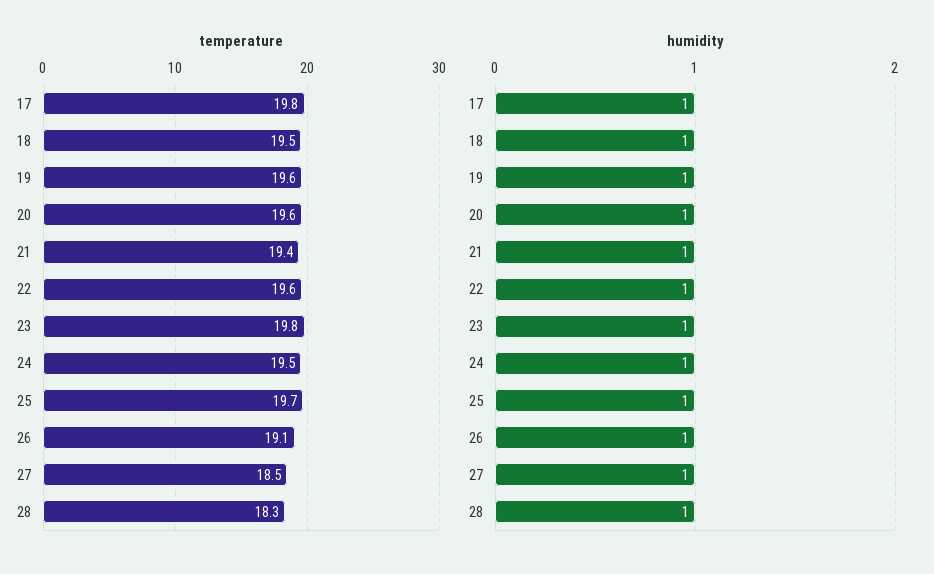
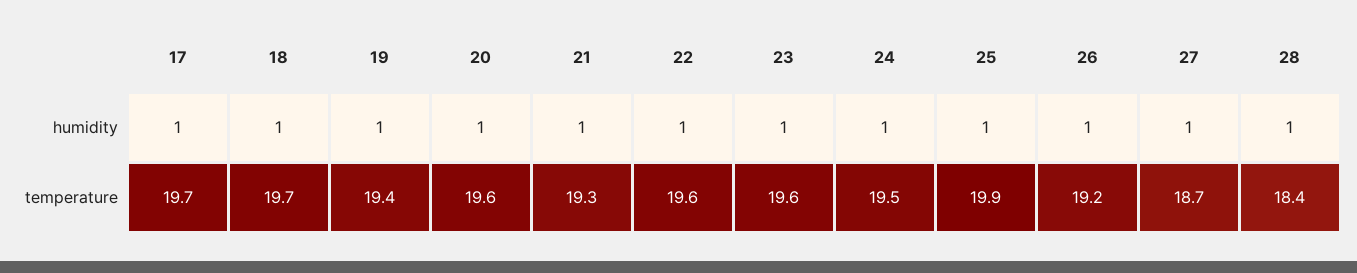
temperature, 17: 19.8 -> 19.7
temperature, 18: 19.5 -> 19.7
temperature, 19: 19.6 -> 19.4
temperature, 21: 19.4 -> 19.3
temperature, 23: 19.8 -> 19.6
temperature, 25: 19.7 -> 19.9
temperature, 26: 19.1 -> 19.2
temperature, 27: 18.5 -> 18.7
temperature, 28: 18.3 -> 18.4

